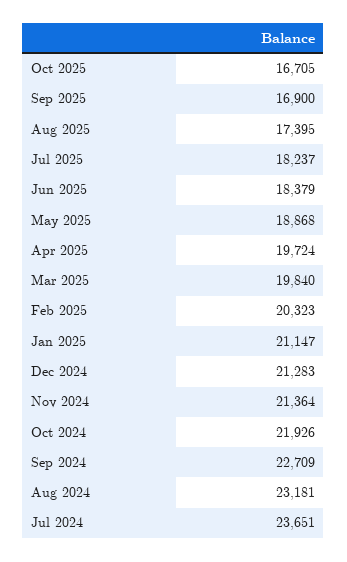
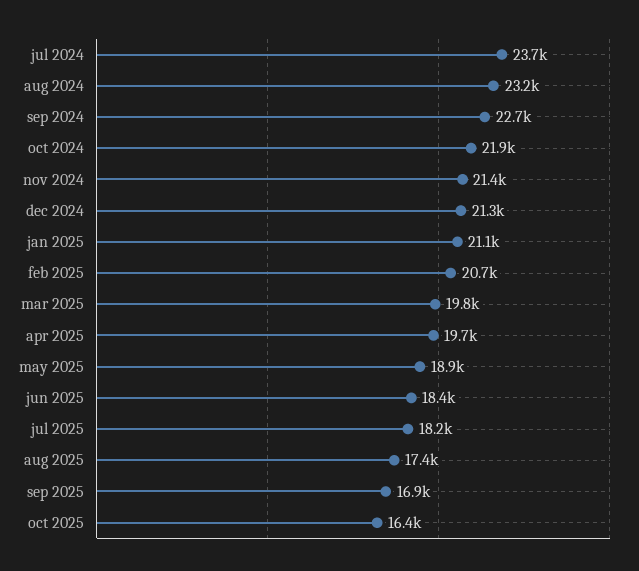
Oct 2025: 16705 -> 16400
Feb 2025: 20323 -> 20700

